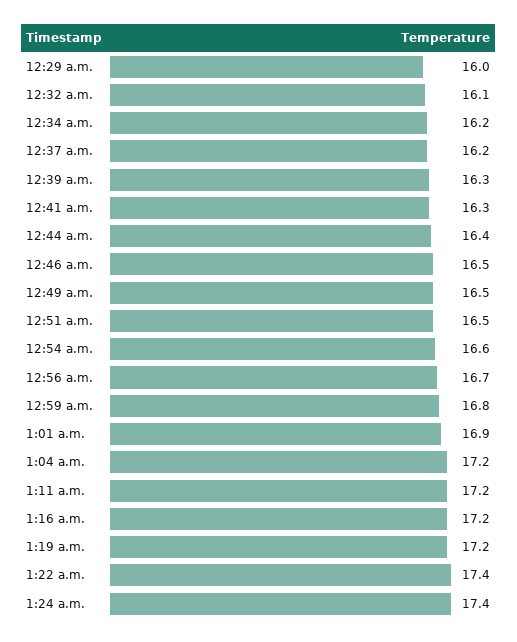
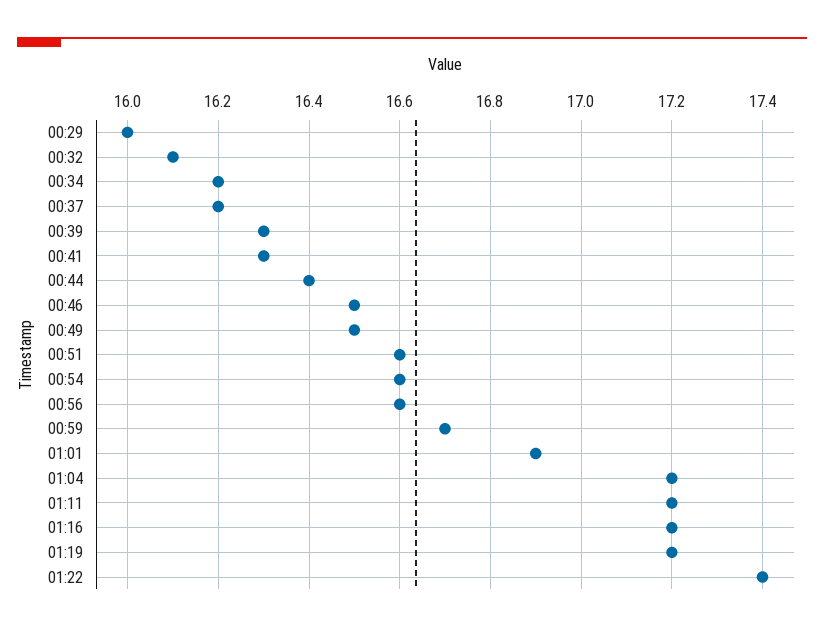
12:51 a.m.: 16.5 -> 16.6
12:56 a.m.: 16.7 -> 16.6
12:59 a.m.: 16.8 -> 16.7
1:24 a.m.: 17.4 -> none

